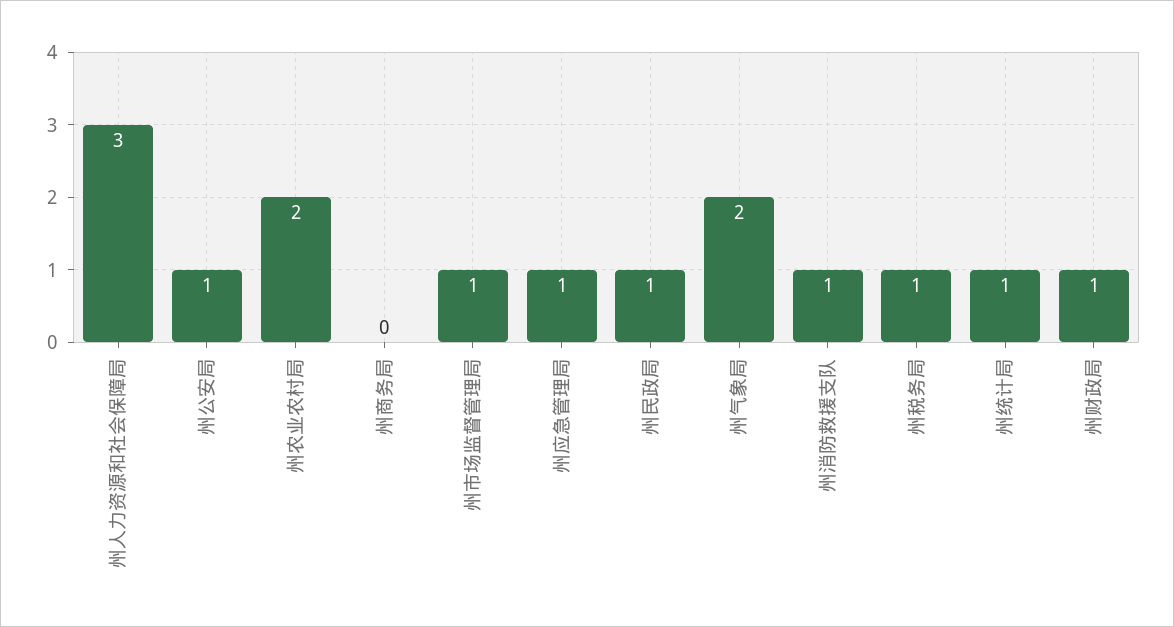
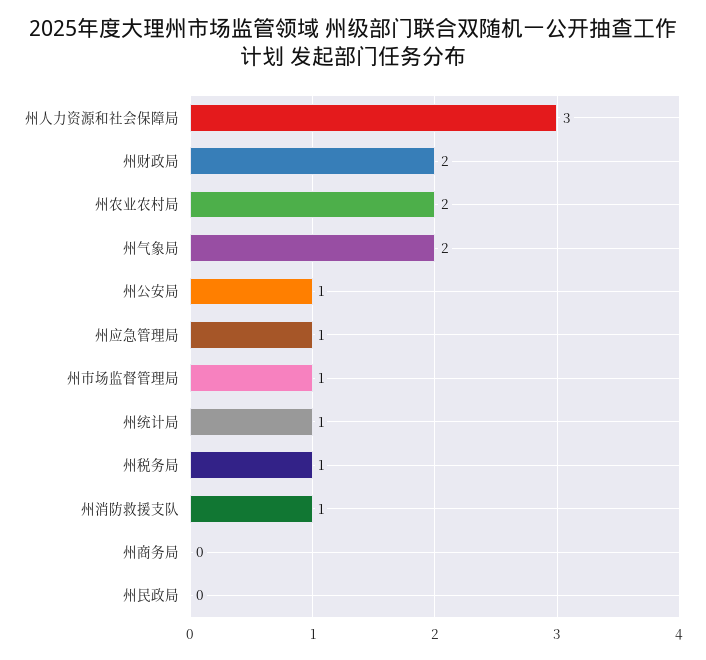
州民政局: 1 -> 0
州财政局: 1 -> 2

